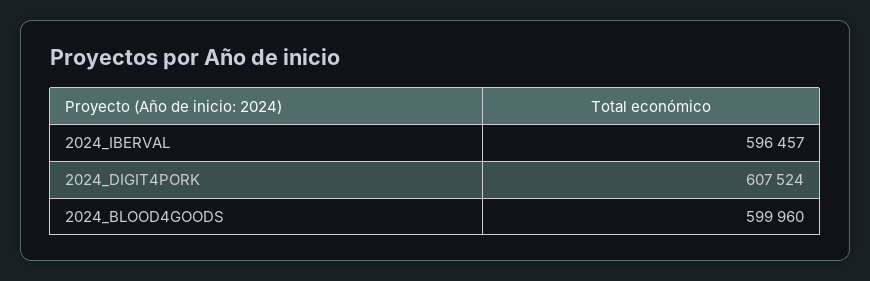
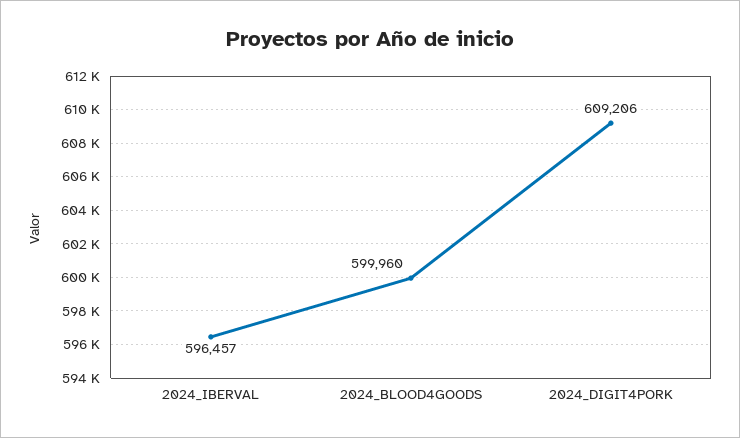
2024_DIGIT4PORK: 607524 -> 609206

